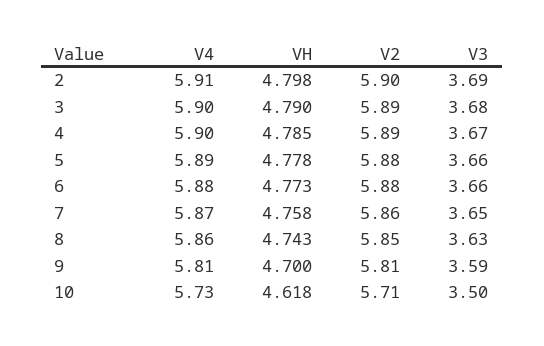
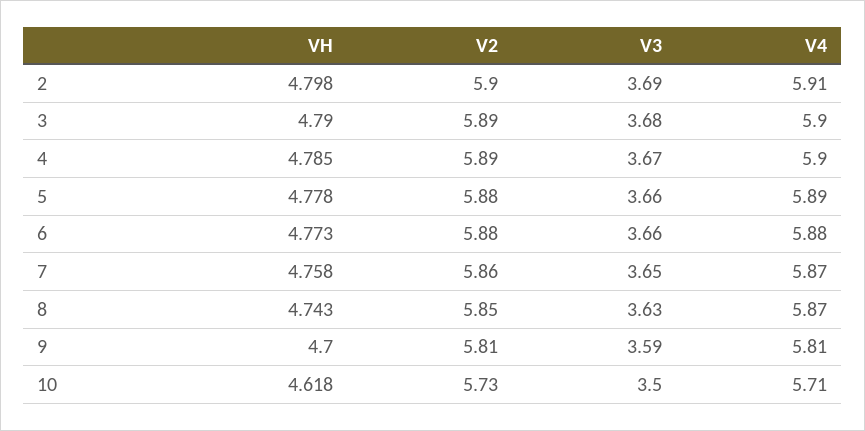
V4, 8: 5.86 -> 5.87
V4, 10: 5.73 -> 5.71
V2, 10: 5.71 -> 5.73

